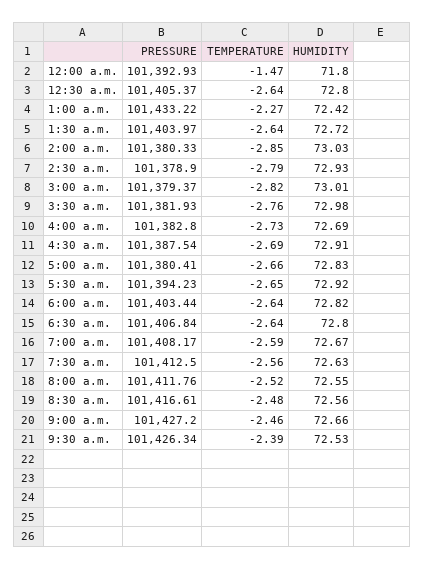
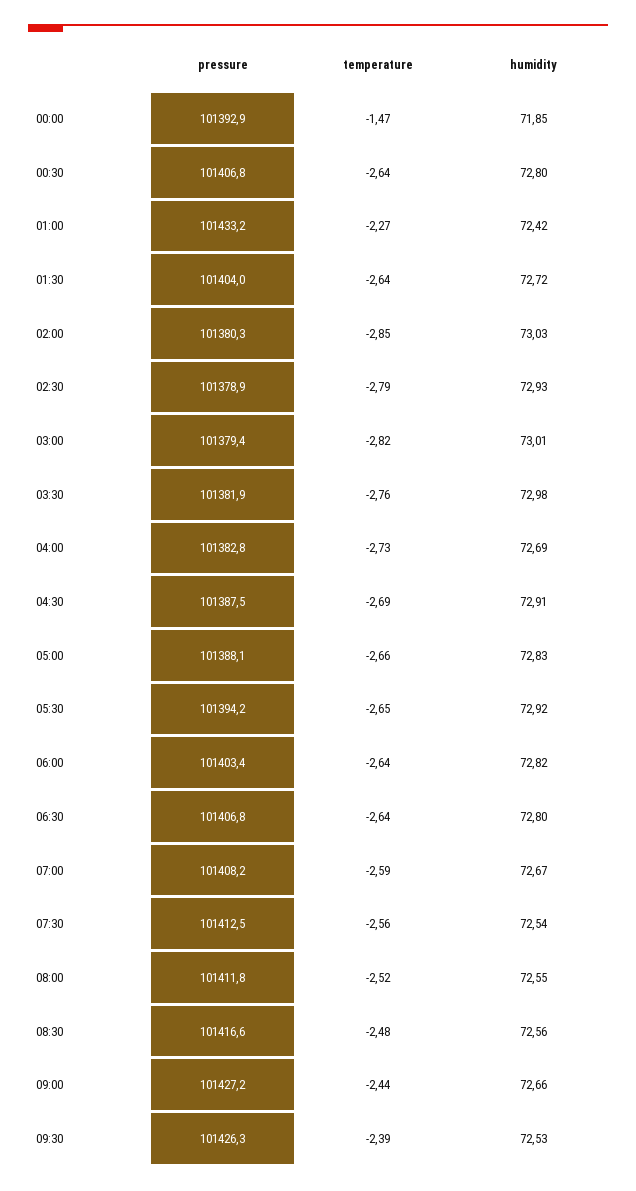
HUMIDITY, 12:00 a.m.: 71.8 -> 71.85
PRESSURE, 12:30 a.m.: 101405.37 -> 101406.8
PRESSURE, 5:00 a.m.: 101380.41 -> 101388.1
HUMIDITY, 7:30 a.m.: 72.63 -> 72.54
TEMPERATURE, 9:00 a.m.: -2.46 -> -2.44

